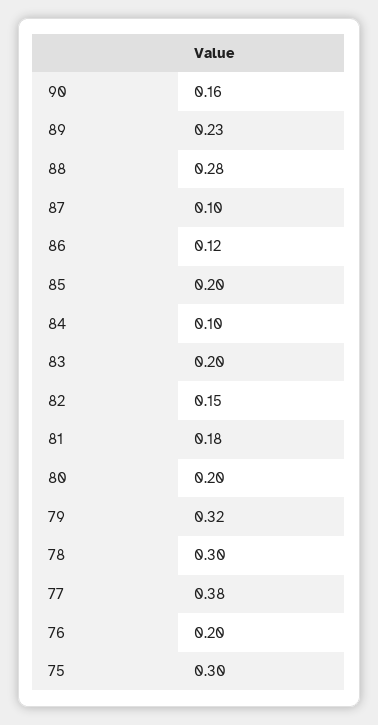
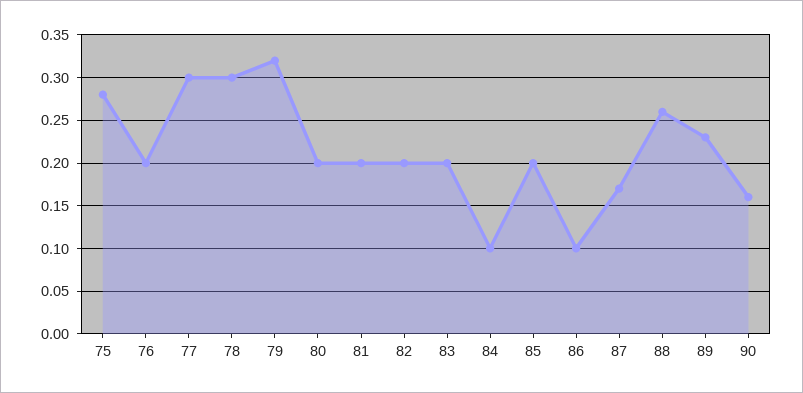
88: 0.28 -> 0.26
87: 0.1 -> 0.17
86: 0.12 -> 0.1
82: 0.15 -> 0.2
81: 0.18 -> 0.2
77: 0.38 -> 0.3
75: 0.3 -> 0.28

